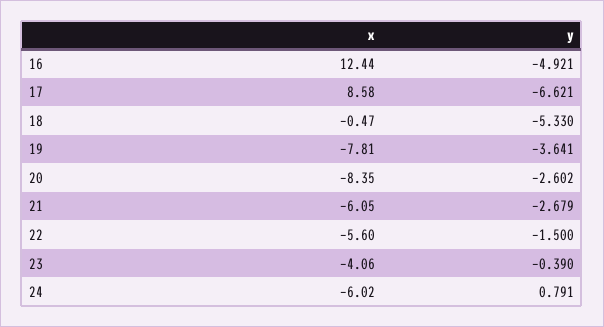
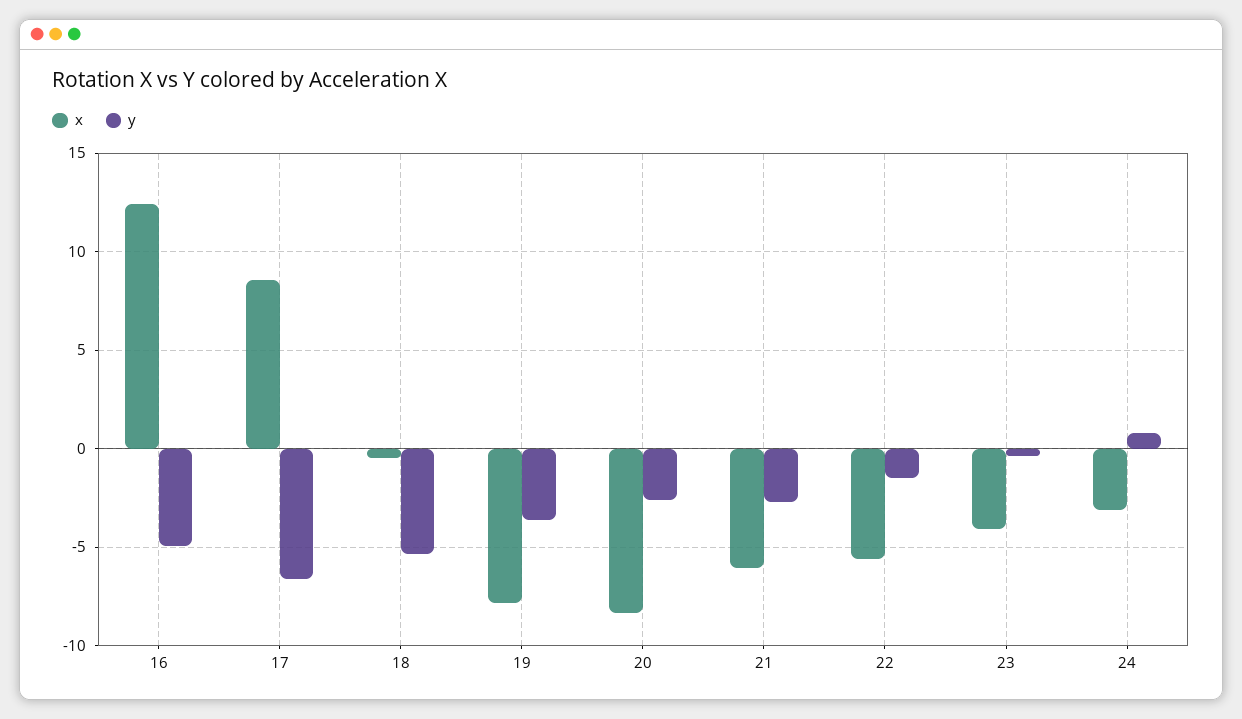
x, 24: -6.02 -> -3

